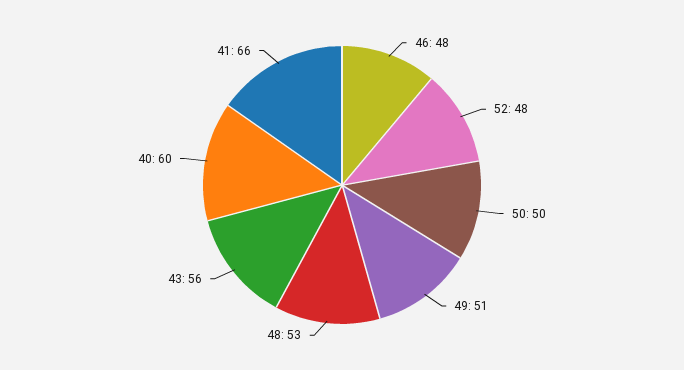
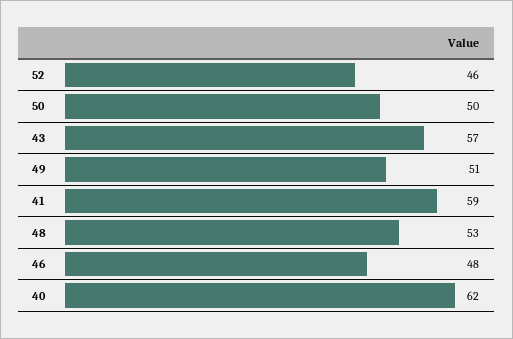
52: 48 -> 46
43: 56 -> 57
40: 60 -> 62
41: 66 -> 59

